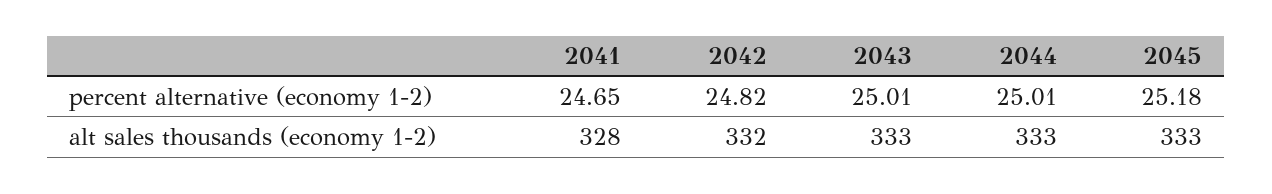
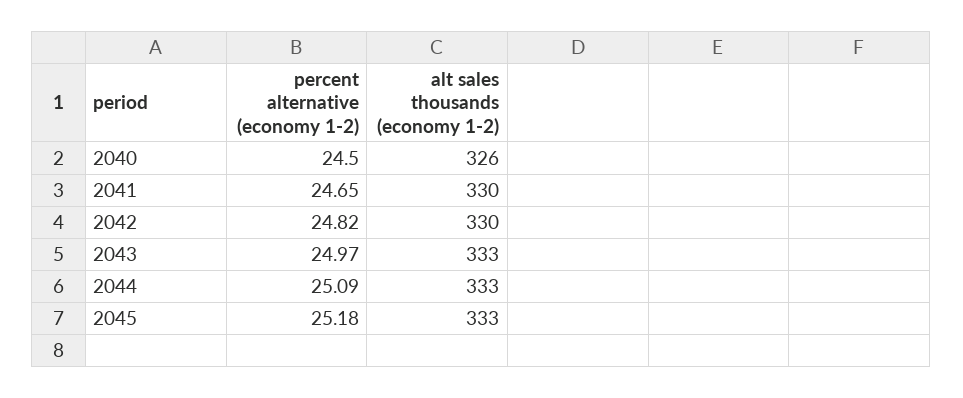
2043, percent alternative (economy 1-2): 25.01 -> 24.97
2044, percent alternative (economy 1-2): 25.01 -> 25.09
2041, alt sales thousands (economy 1-2): 328 -> 330
2042, alt sales thousands (economy 1-2): 332 -> 330
2040, percent alternative (economy 1-2): none -> 24.5
2040, alt sales thousands (economy 1-2): none -> 326

